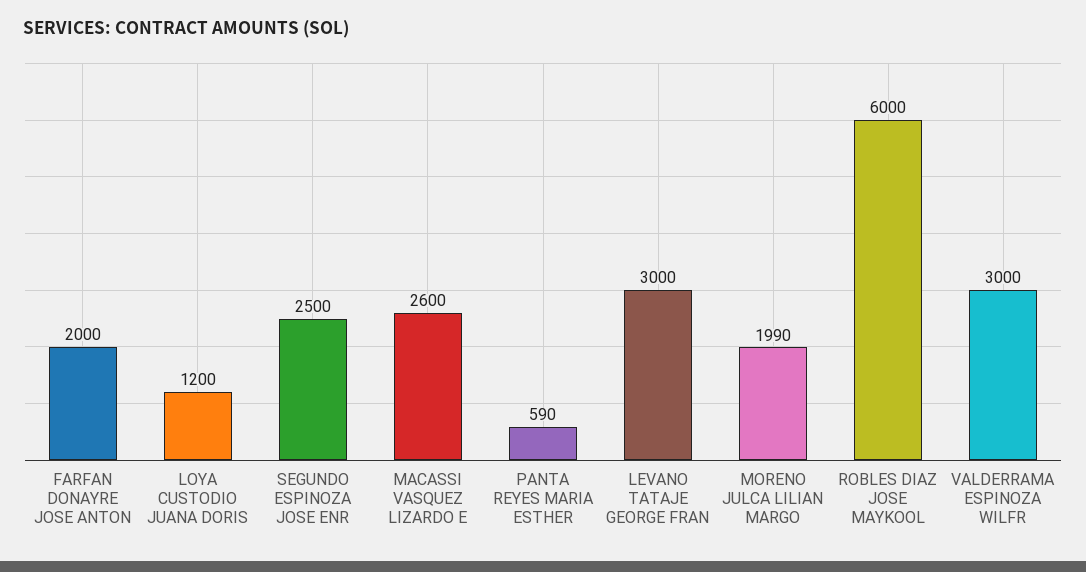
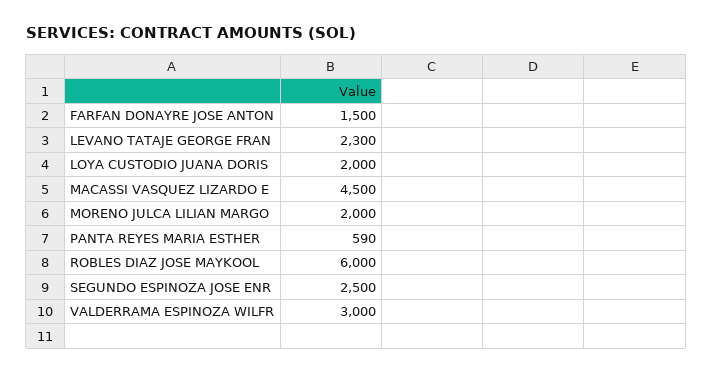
FARFAN DONAYRE JOSE ANTON: 2000 -> 1500
LOYA CUSTODIO JUANA DORIS: 1200 -> 2000
MACASSI VASQUEZ LIZARDO E: 2600 -> 4500
LEVANO TATAJE GEORGE FRAN: 3000 -> 2300
MORENO JULCA LILIAN MARGO: 1990 -> 2000

